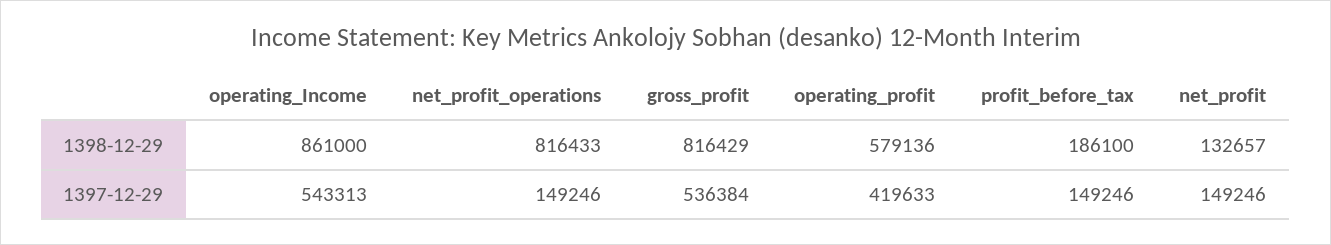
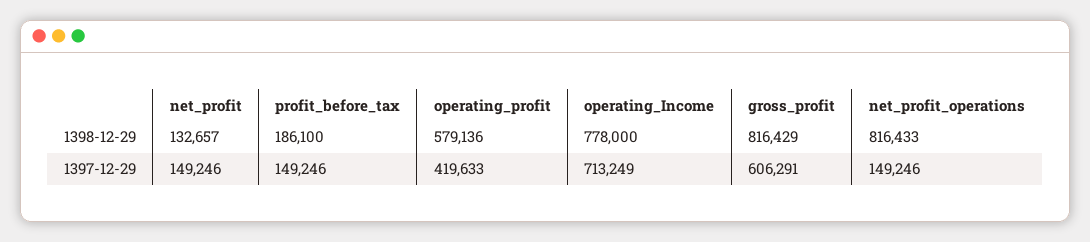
operating_Income, 1398-12-29: 861000 -> 778000
operating_Income, 1397-12-29: 543313 -> 713249
gross_profit, 1397-12-29: 536384 -> 606291

